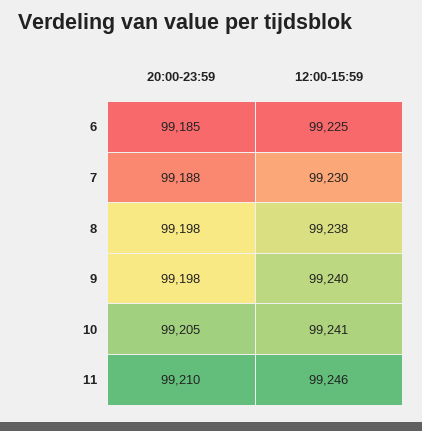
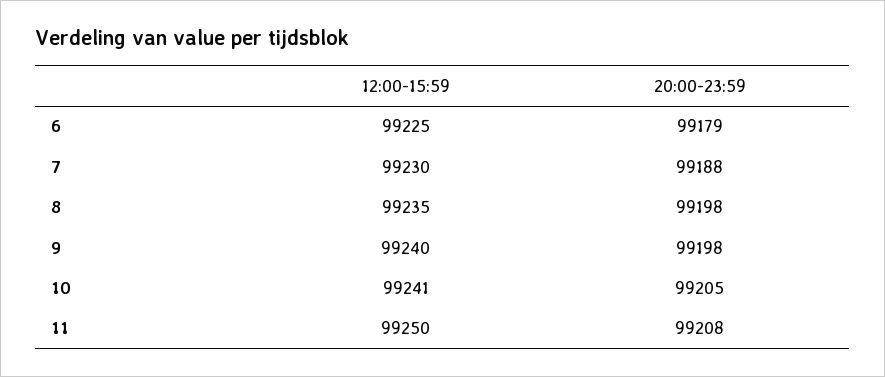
20:00-23:59, 6: 99185 -> 99179
12:00-15:59, 8: 99238 -> 99235
20:00-23:59, 11: 99210 -> 99208
12:00-15:59, 11: 99246 -> 99250

